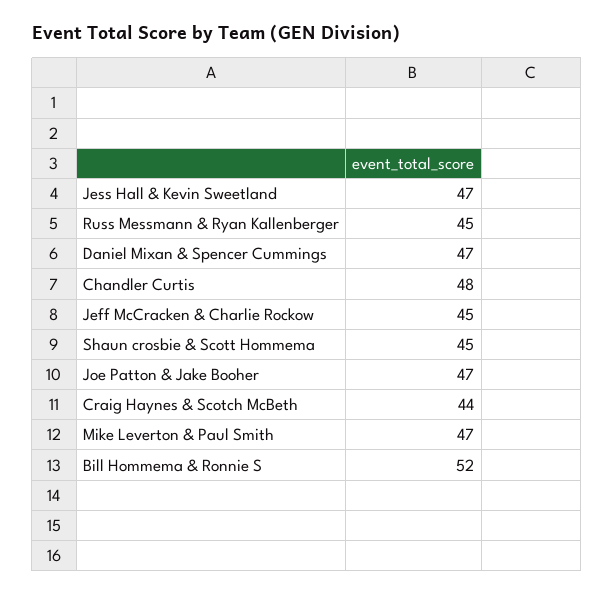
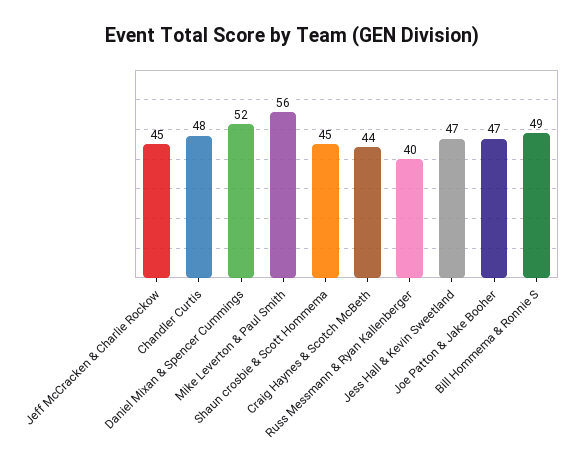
Russ Messmann & Ryan Kallenberger: 45 -> 40
Daniel Mixan & Spencer Cummings: 47 -> 52
Mike Leverton & Paul Smith: 47 -> 56
Bill Hommema & Ronnie S: 52 -> 49

